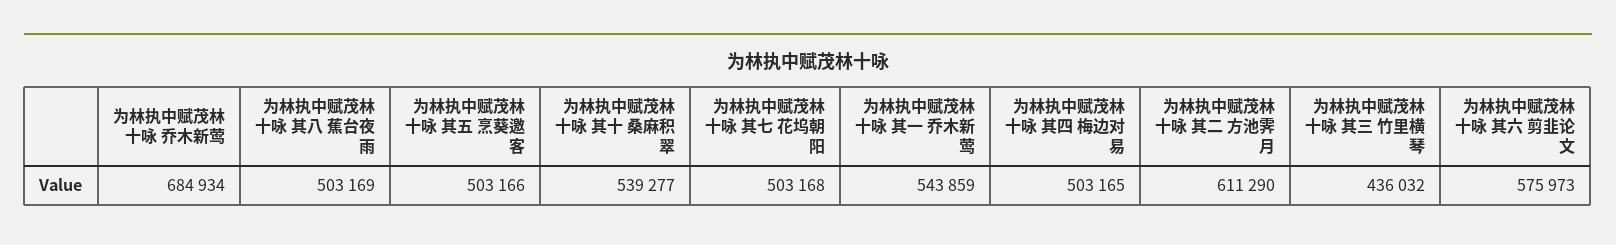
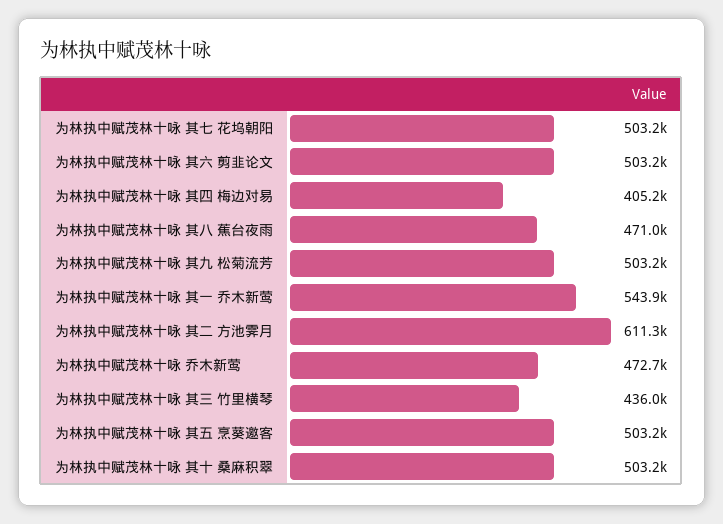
为林执中赋茂林十咏 乔木新莺: 684934 -> 472700
为林执中赋茂林十咏 其八 蕉台夜雨: 503169 -> 471000
为林执中赋茂林十咏 其十 桑麻积翠: 539277 -> 503200
为林执中赋茂林十咏 其四 梅边对易: 503165 -> 405200
为林执中赋茂林十咏 其六 剪韭论文: 575973 -> 503200
为林执中赋茂林十咏 其九 松菊流芳: none -> 503200

